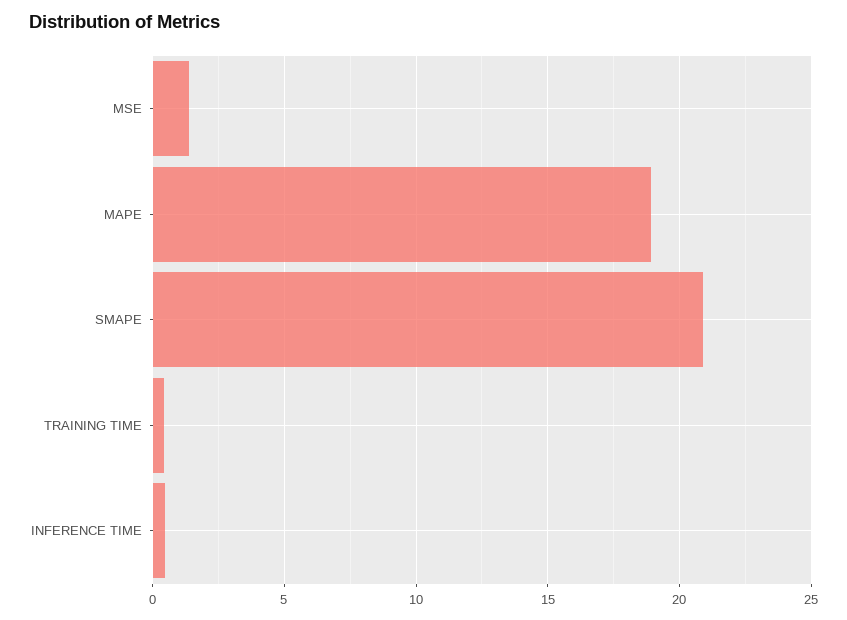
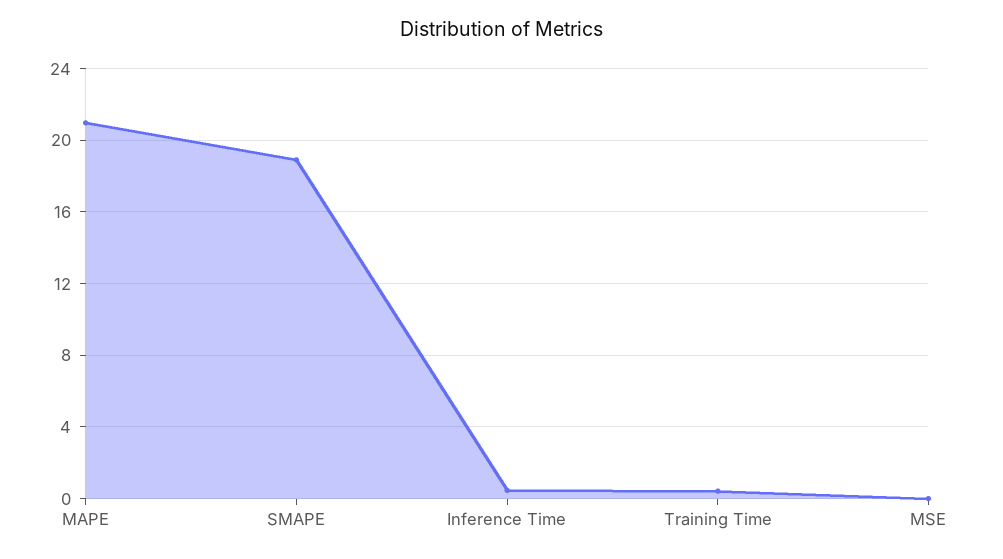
MSE: 1.5 -> 0
MAPE: 19 -> 21
SMAPE: 21 -> 19

